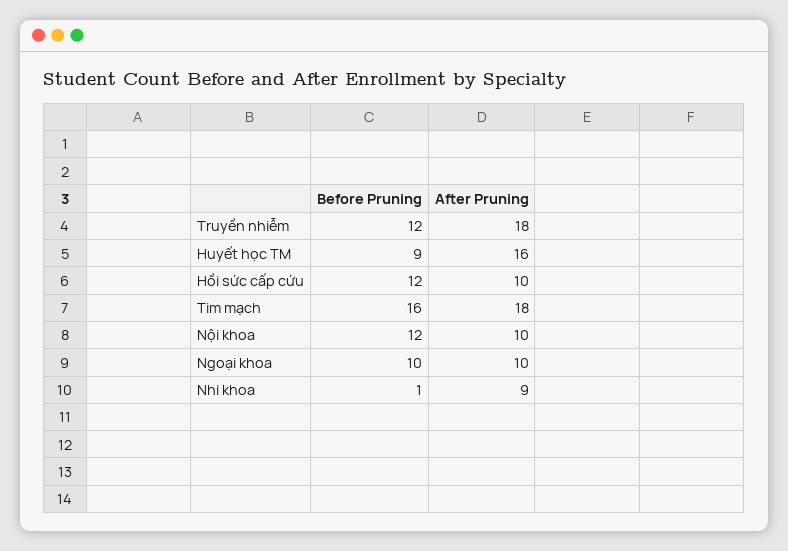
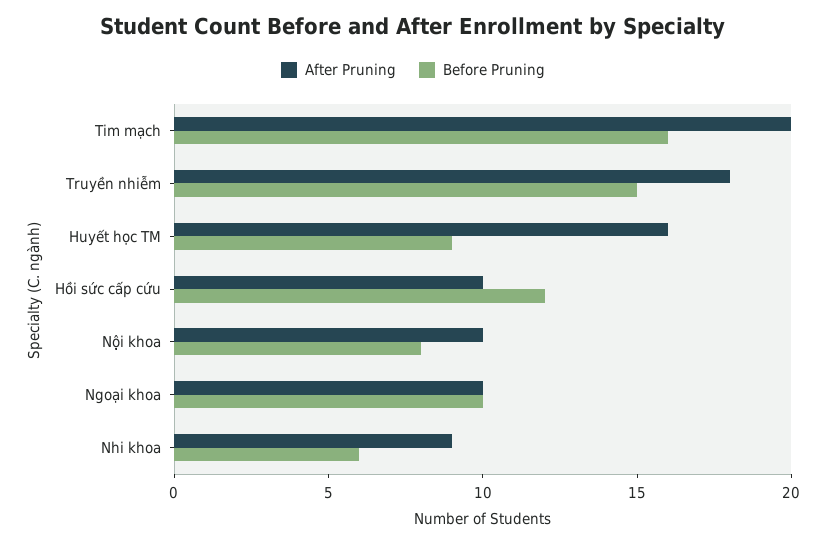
Before Pruning, Truyền nhiễm: 12 -> 15
After Pruning, Tim mạch: 18 -> 20
Before Pruning, Nội khoa: 12 -> 8
Before Pruning, Nhi khoa: 1 -> 6

